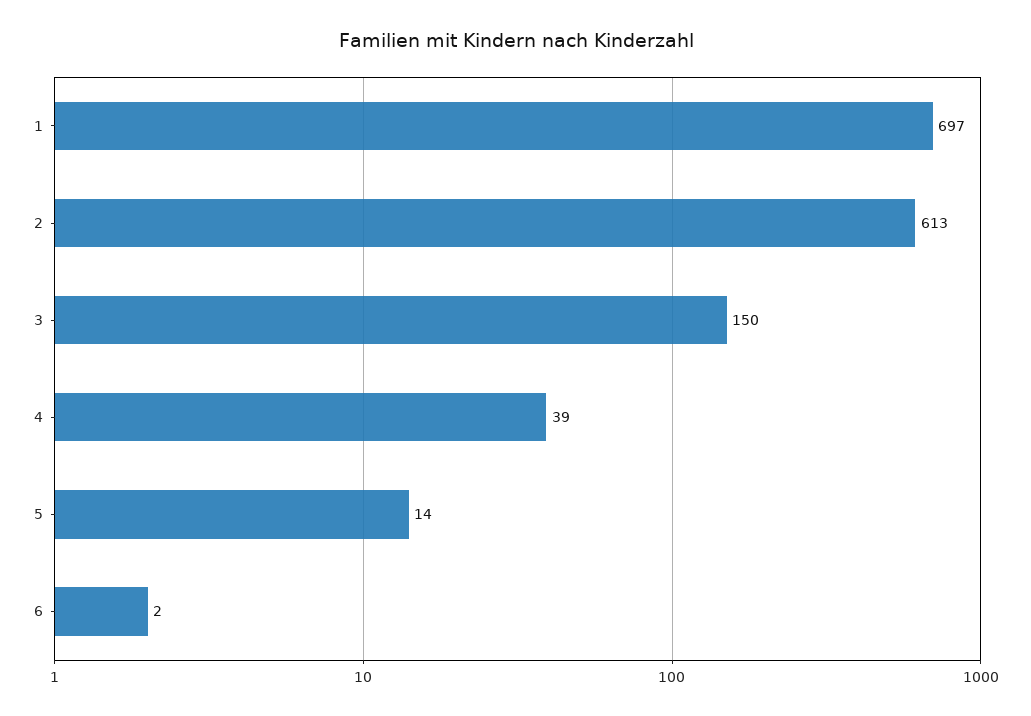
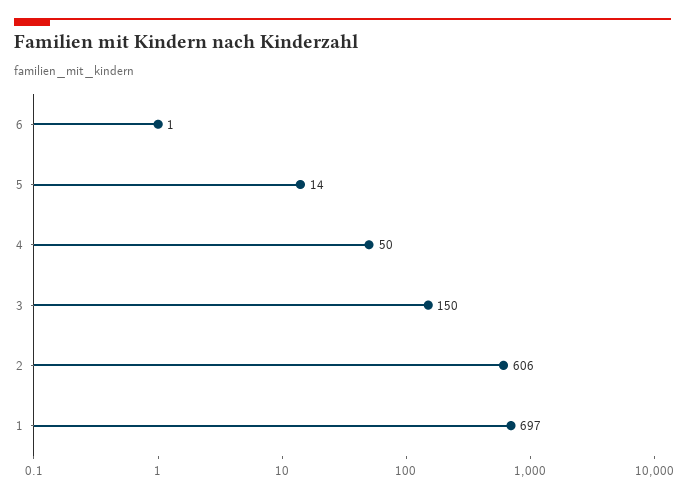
2: 613 -> 606
4: 39 -> 50
6: 2 -> 1

